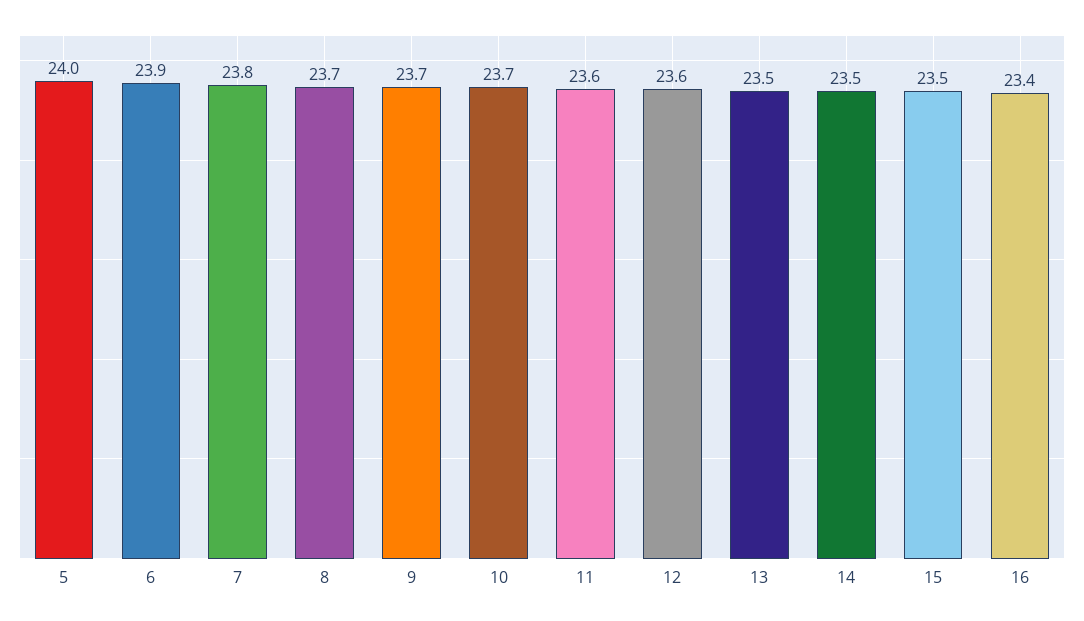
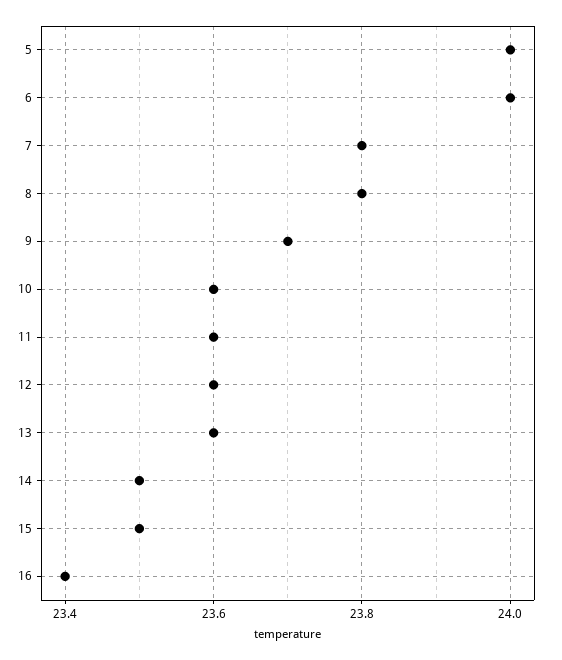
6: 23.9 -> 24
8: 23.7 -> 23.8
10: 23.7 -> 23.6
13: 23.5 -> 23.6

